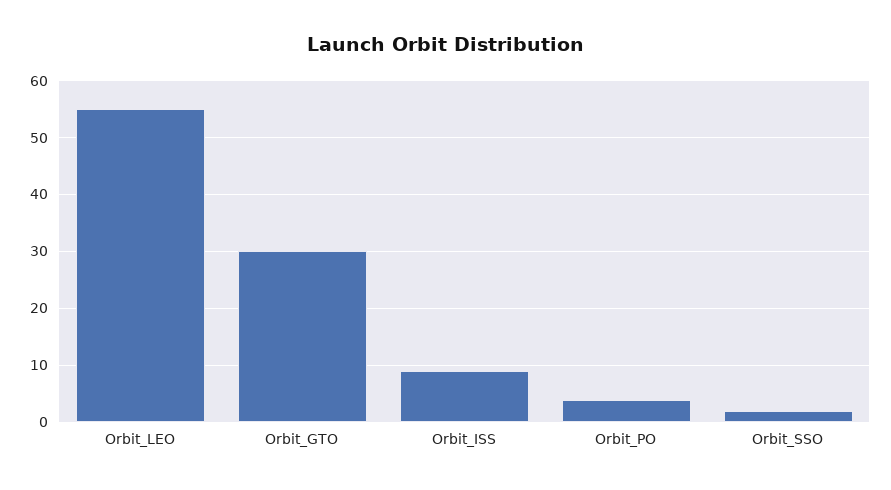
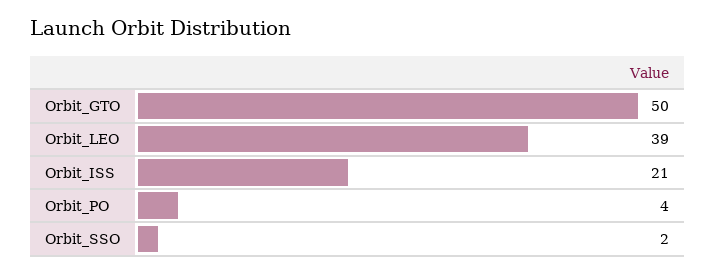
Orbit_LEO: 55 -> 39
Orbit_GTO: 30 -> 50
Orbit_ISS: 10 -> 21

